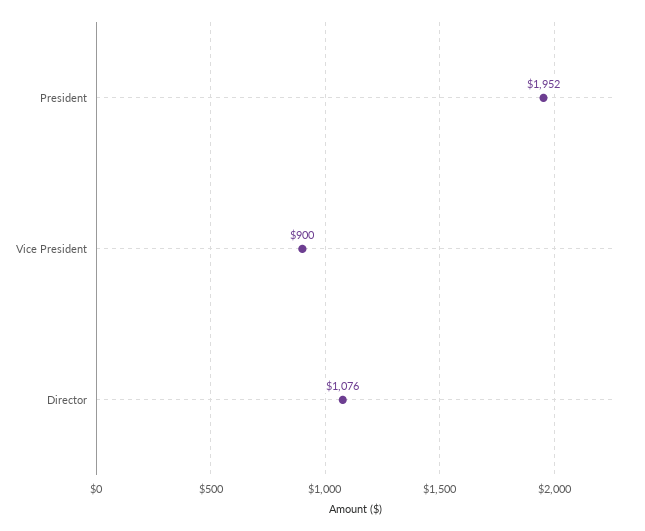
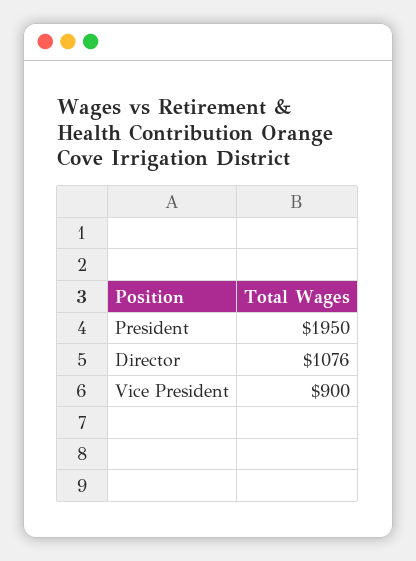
President: 1952 -> 1950

